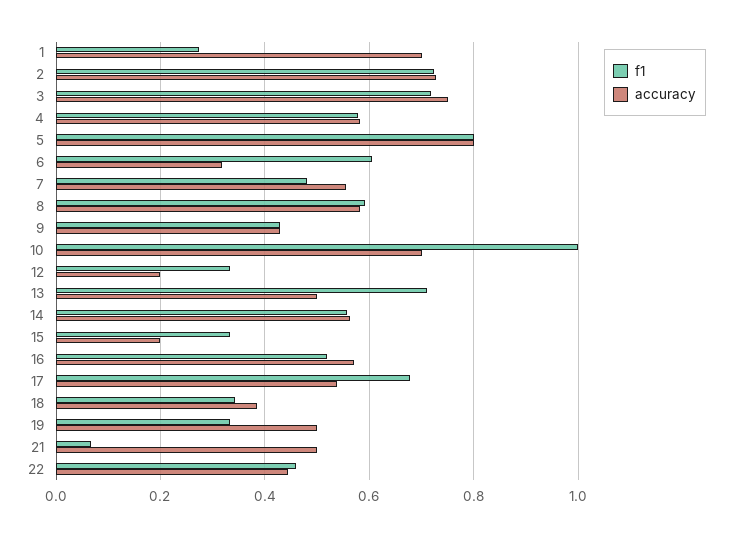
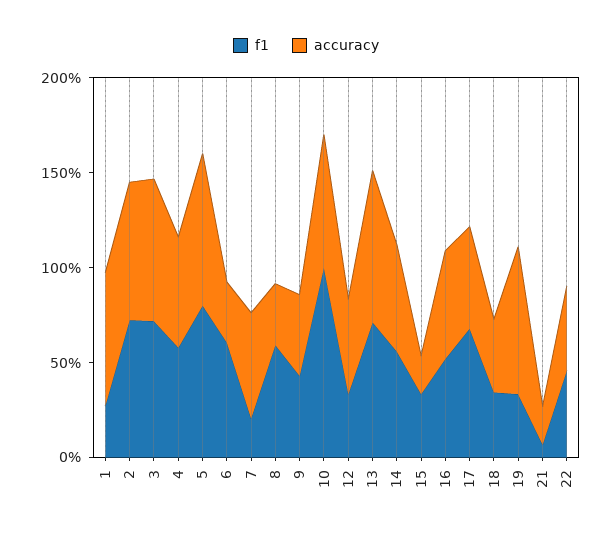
f1, 7: 0.48 -> 0.2
accuracy, 8: 0.58 -> 0.3
accuracy, 12: 0.2 -> 0.5
accuracy, 13: 0.5 -> 0.8
accuracy, 19: 0.5 -> 0.8
accuracy, 21: 0.5 -> 0.2

